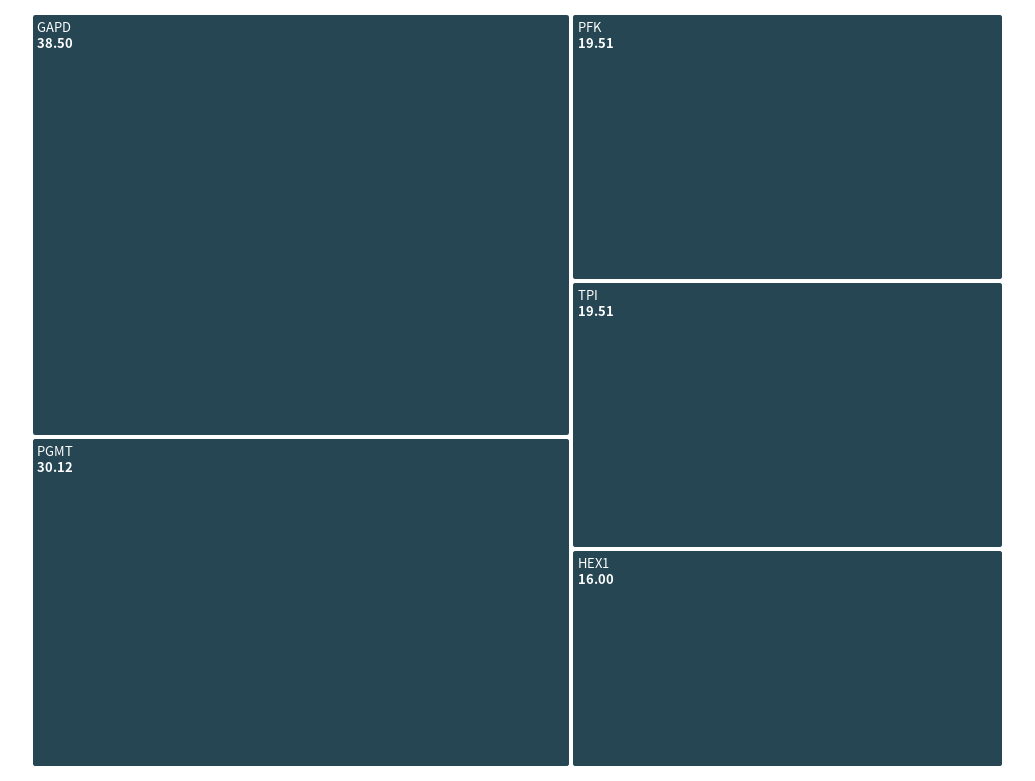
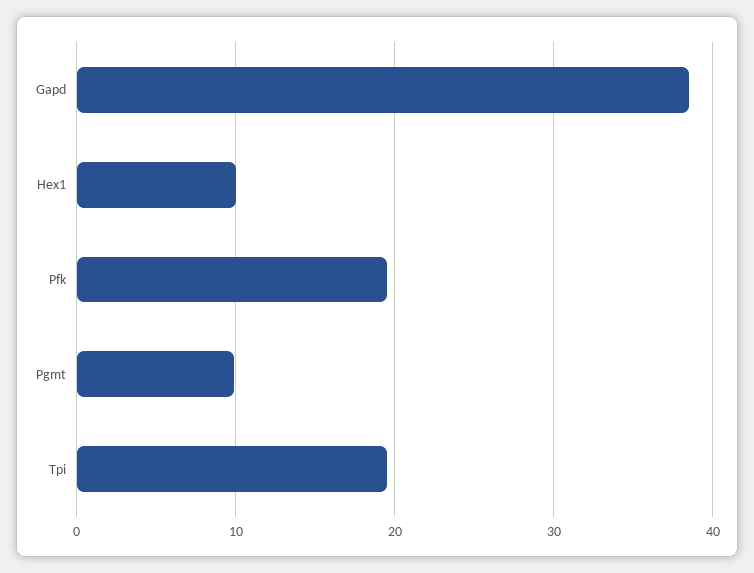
PGMT: 30.12 -> 10
HEX1: 16 -> 10

